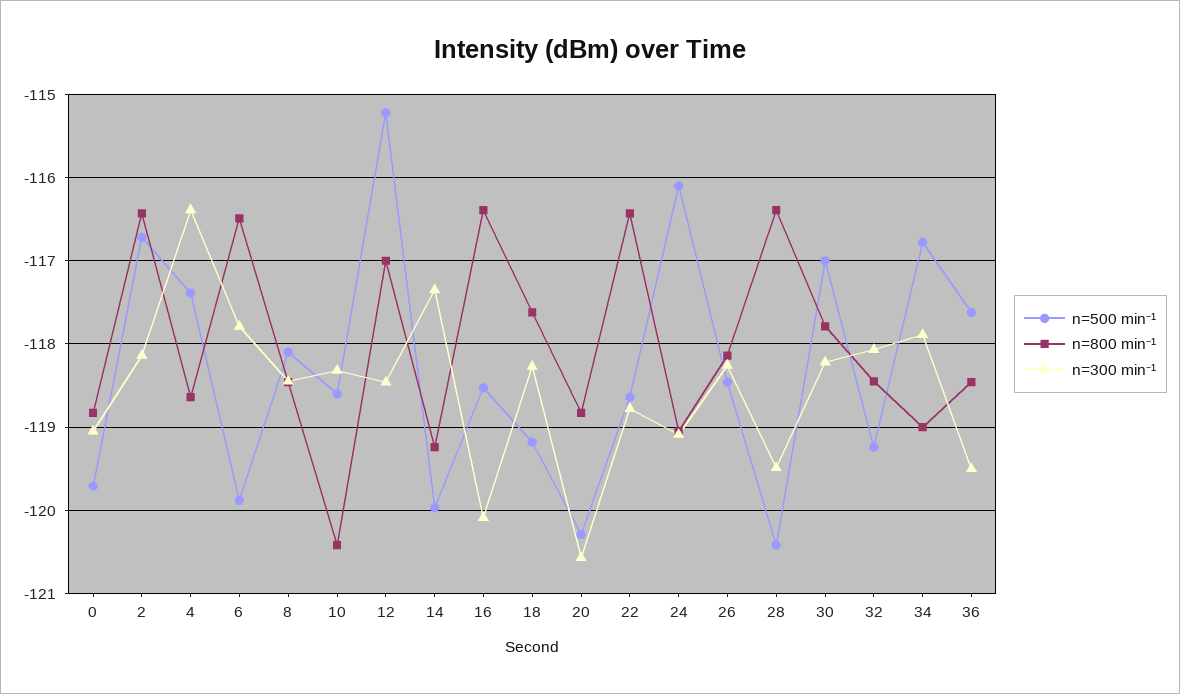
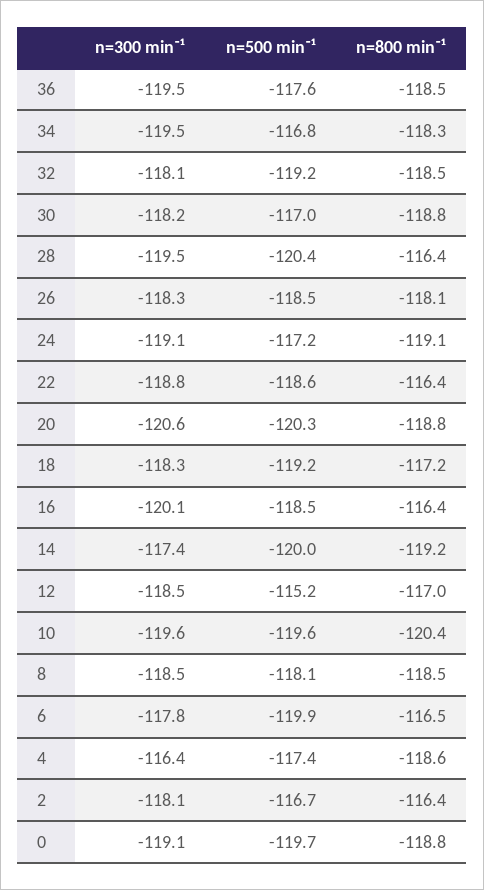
n=500 min⁻¹, 10: -118.6 -> -119.6
n=300 min⁻¹, 10: -118.3 -> -119.6
n=800 min⁻¹, 18: -117.6 -> -117.2
n=500 min⁻¹, 24: -116.1 -> -117.2
n=800 min⁻¹, 30: -117.8 -> -118.8
n=800 min⁻¹, 34: -119 -> -118.3
n=300 min⁻¹, 34: -117.9 -> -119.5

